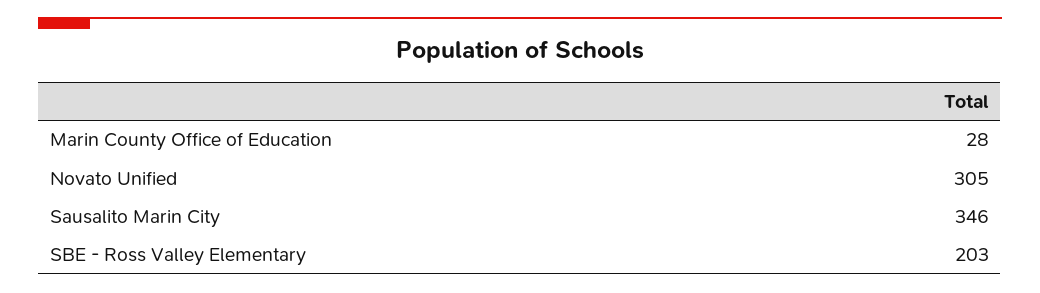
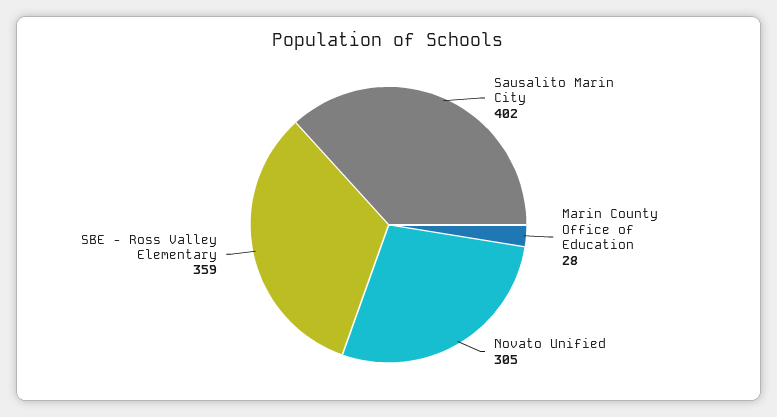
Sausalito Marin City: 346 -> 402
SBE - Ross Valley Elementary: 203 -> 359

